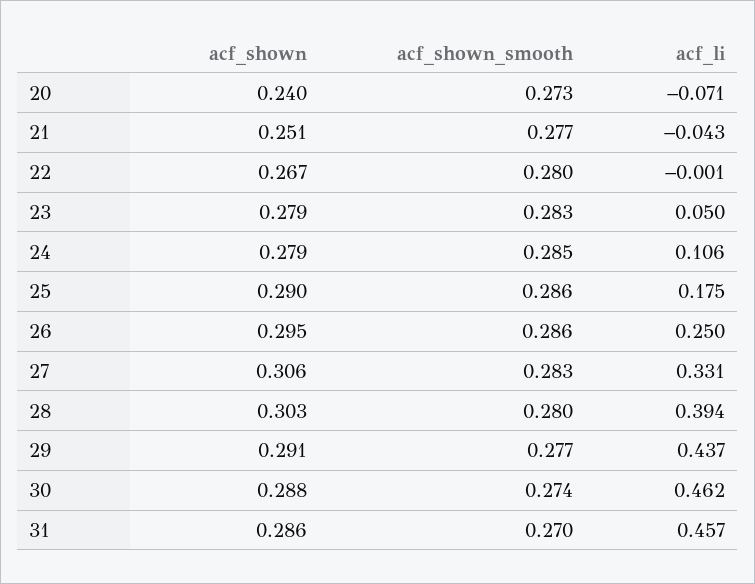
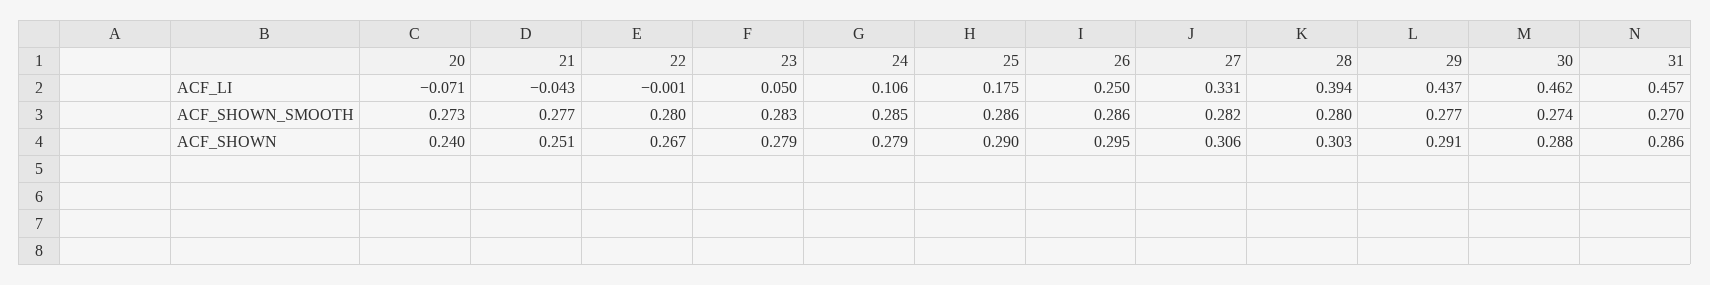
acf_shown_smooth, 27: 0.283 -> 0.282

